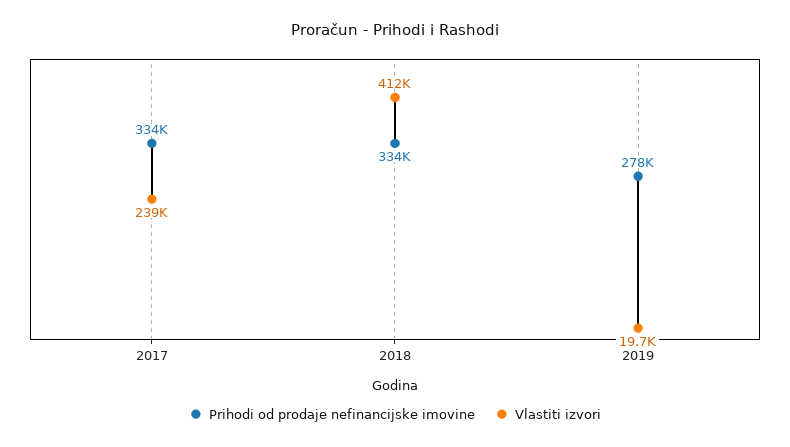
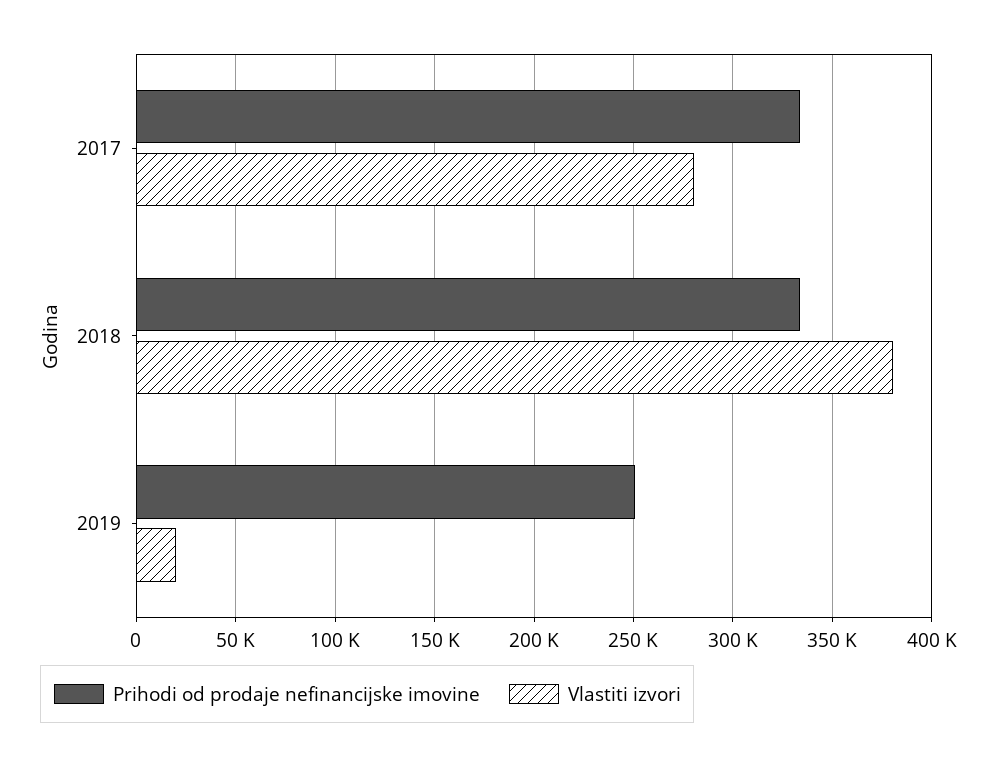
Vlastiti izvori, 2017: 239000 -> 280000
Vlastiti izvori, 2018: 412000 -> 380000
Prihodi od prodaje nefinancijske imovine, 2019: 278000 -> 250000

